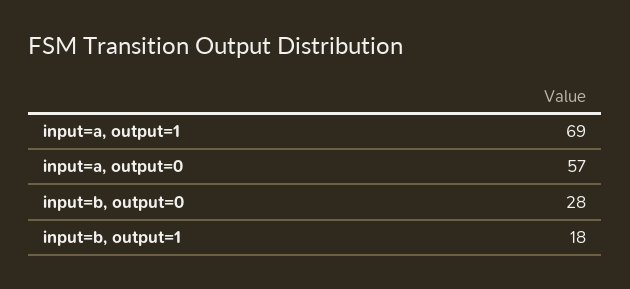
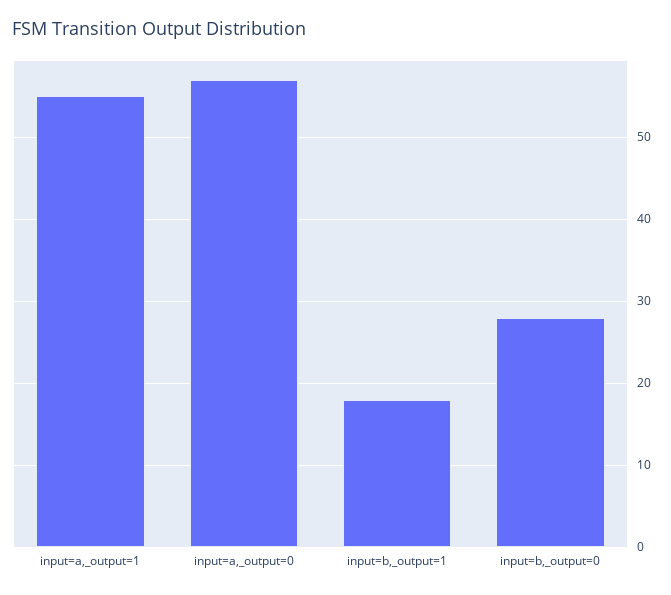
input=a, output=1: 69 -> 55

